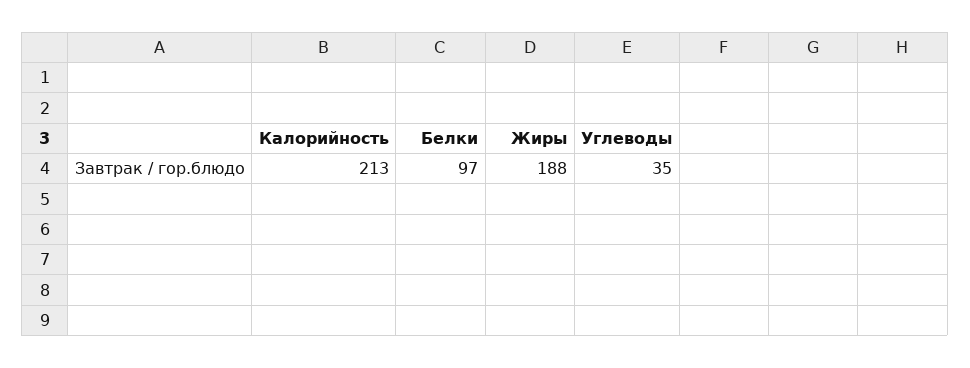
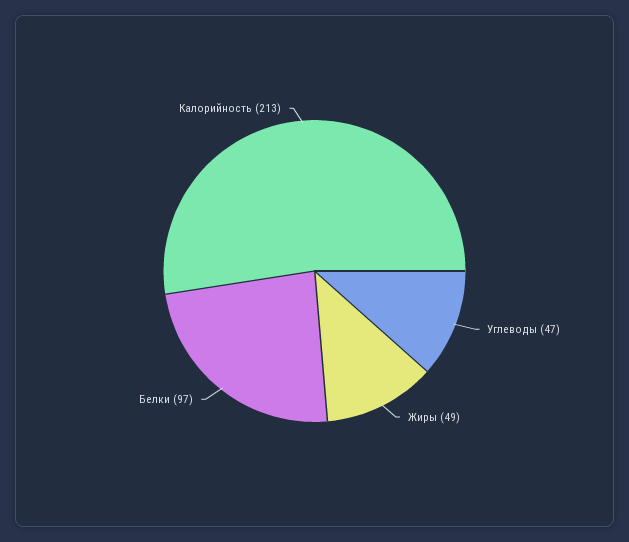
Жиры: 188 -> 49
Углеводы: 35 -> 47

